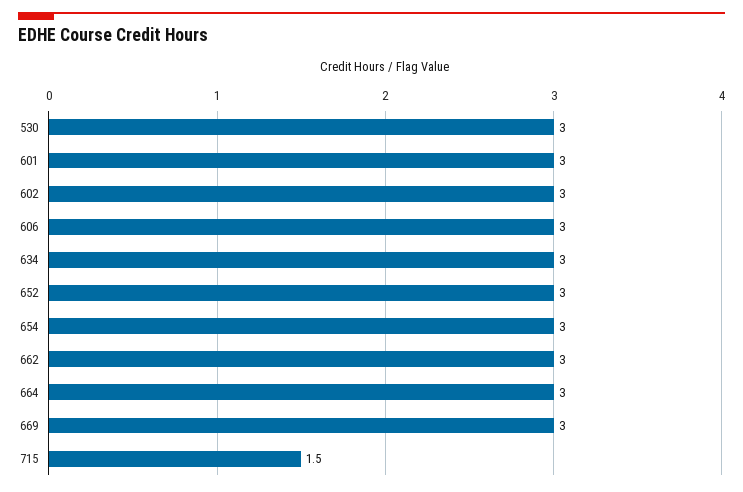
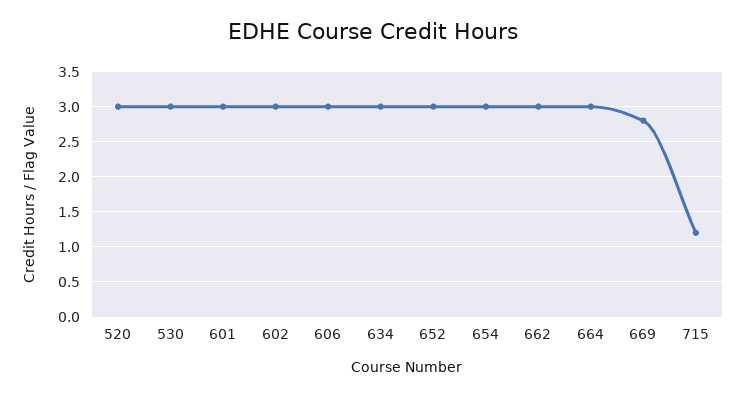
669: 3 -> 2.8
715: 1.5 -> 1.2
520: none -> 3

